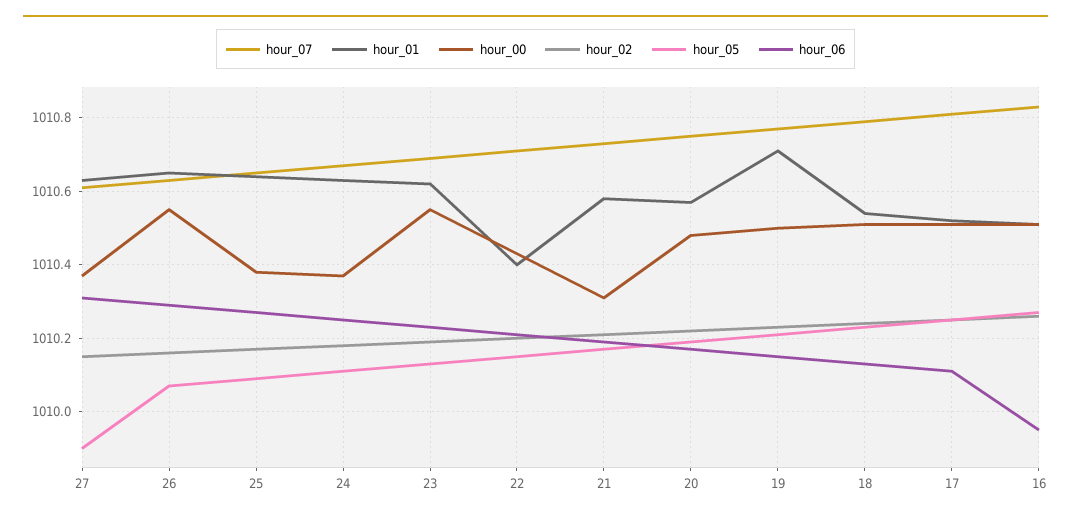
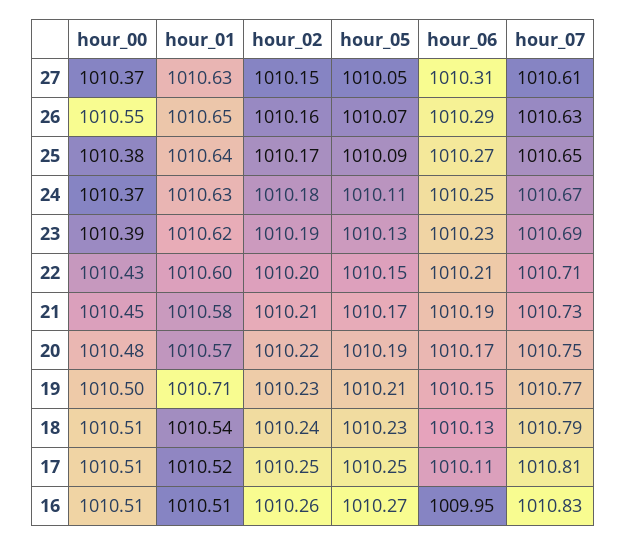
hour_05, 27: 1009.9 -> 1010.05
hour_00, 23: 1010.55 -> 1010.39
hour_01, 22: 1010.4 -> 1010.6
hour_00, 21: 1010.3 -> 1010.45

